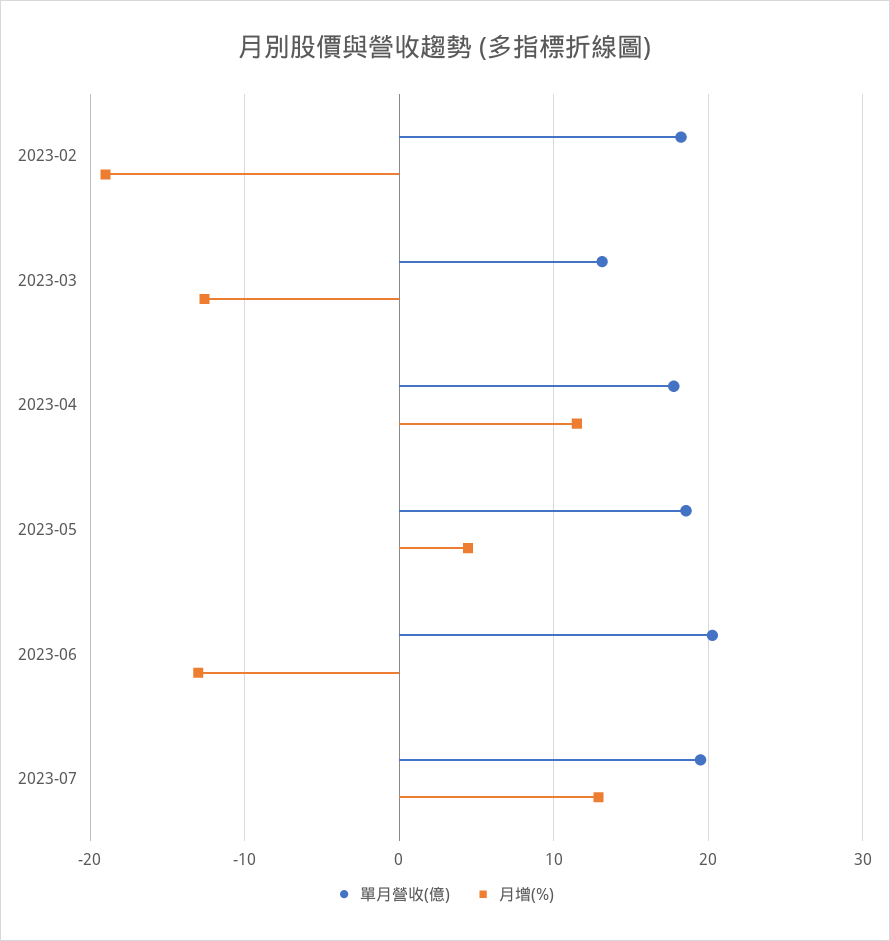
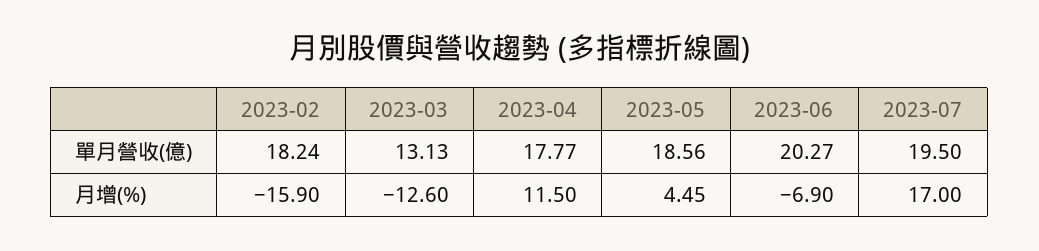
月增(%), 2023-02: -19 -> -15.9
月增(%), 2023-06: -13 -> -6.9
月增(%), 2023-07: 13 -> 17

